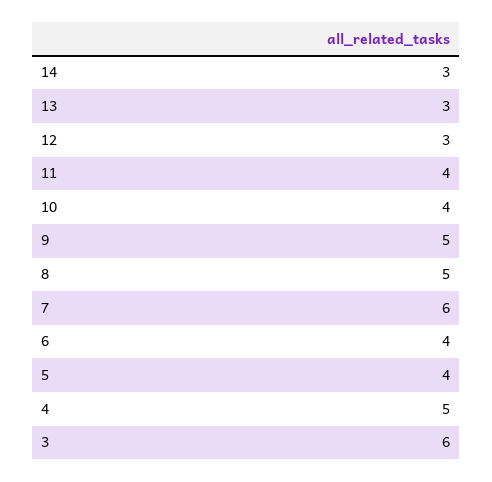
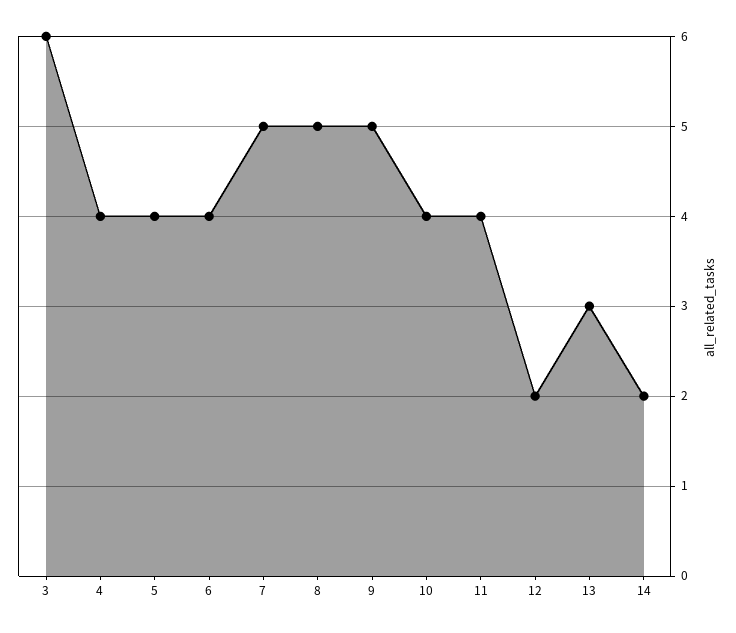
14: 3 -> 2
12: 3 -> 2
7: 6 -> 5
4: 5 -> 4

